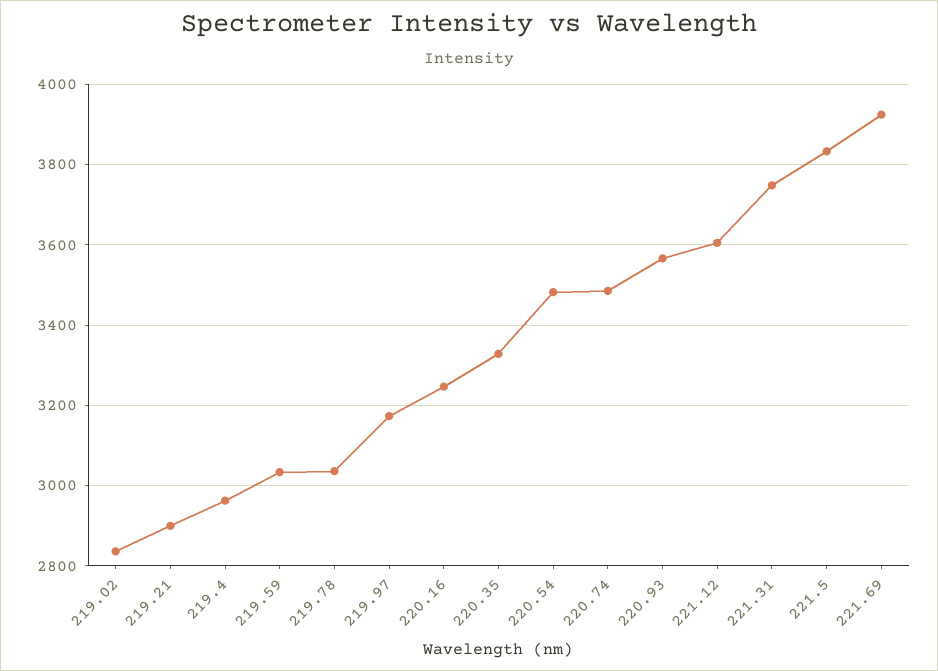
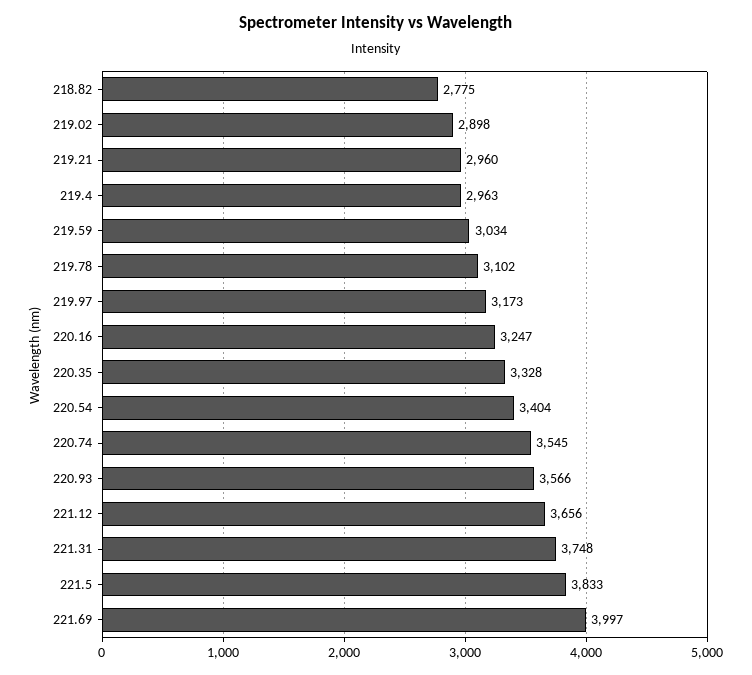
219.02: 2840 -> 2898
219.21: 2900 -> 2960
219.78: 3040 -> 3102
220.54: 3480 -> 3404
220.74: 3480 -> 3545
221.12: 3600 -> 3656
221.69: 3920 -> 3997
218.82: none -> 2775

